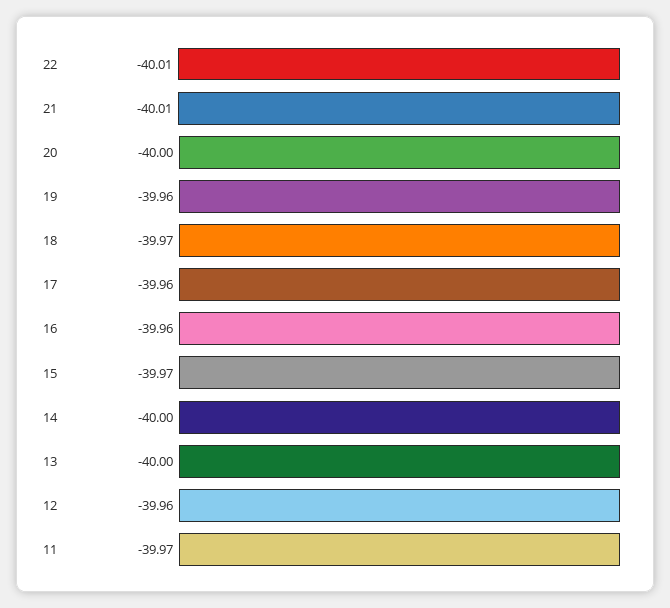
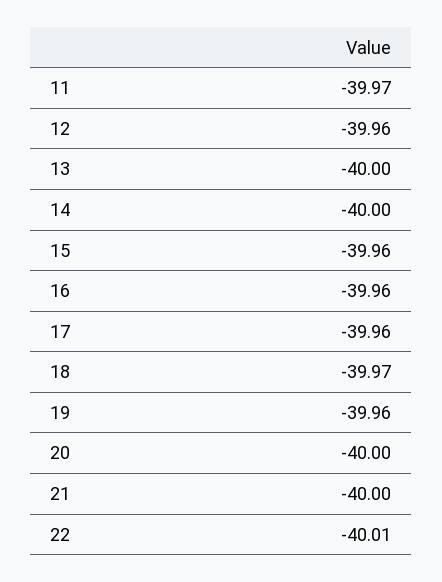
21: -40.01 -> -40
15: -39.97 -> -39.96

